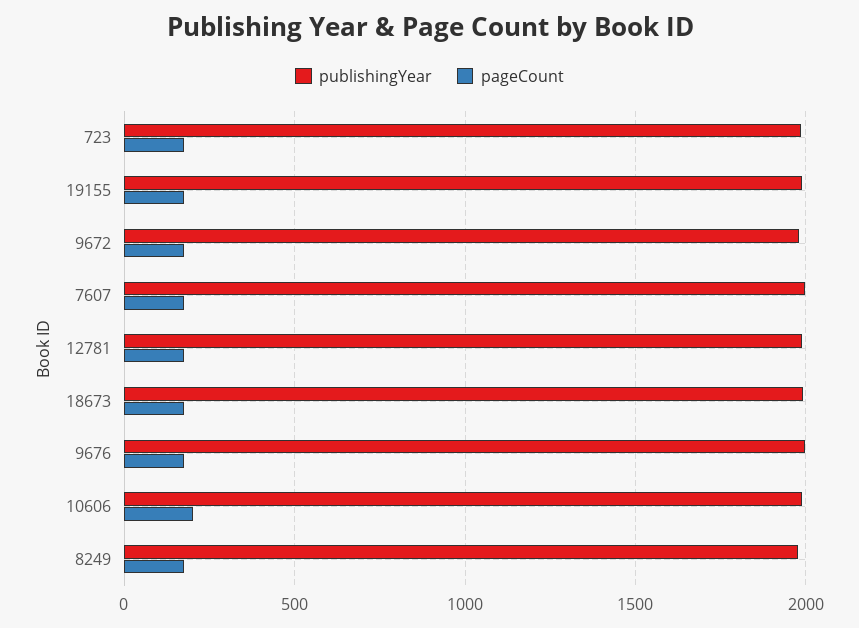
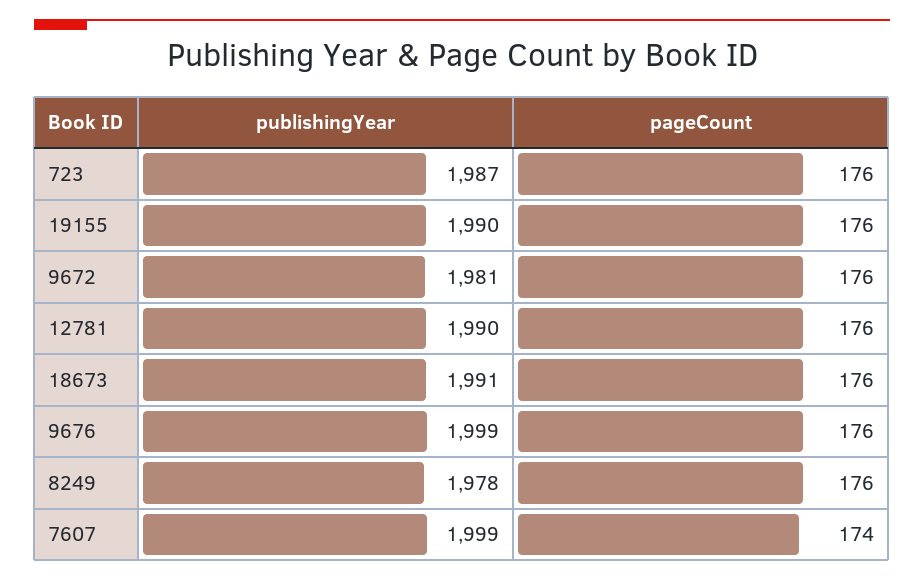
publishingYear, 10606: 2000 -> none
pageCount, 10606: 200 -> none

